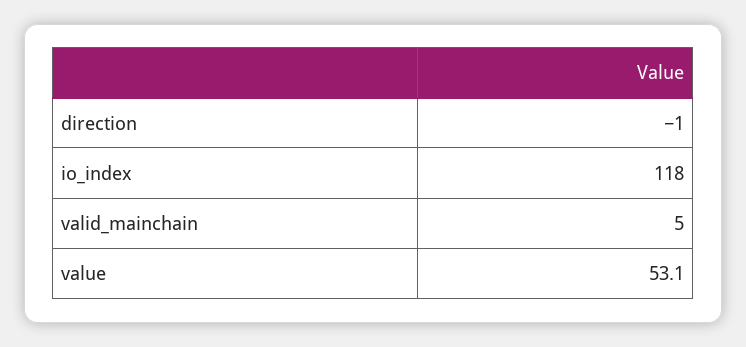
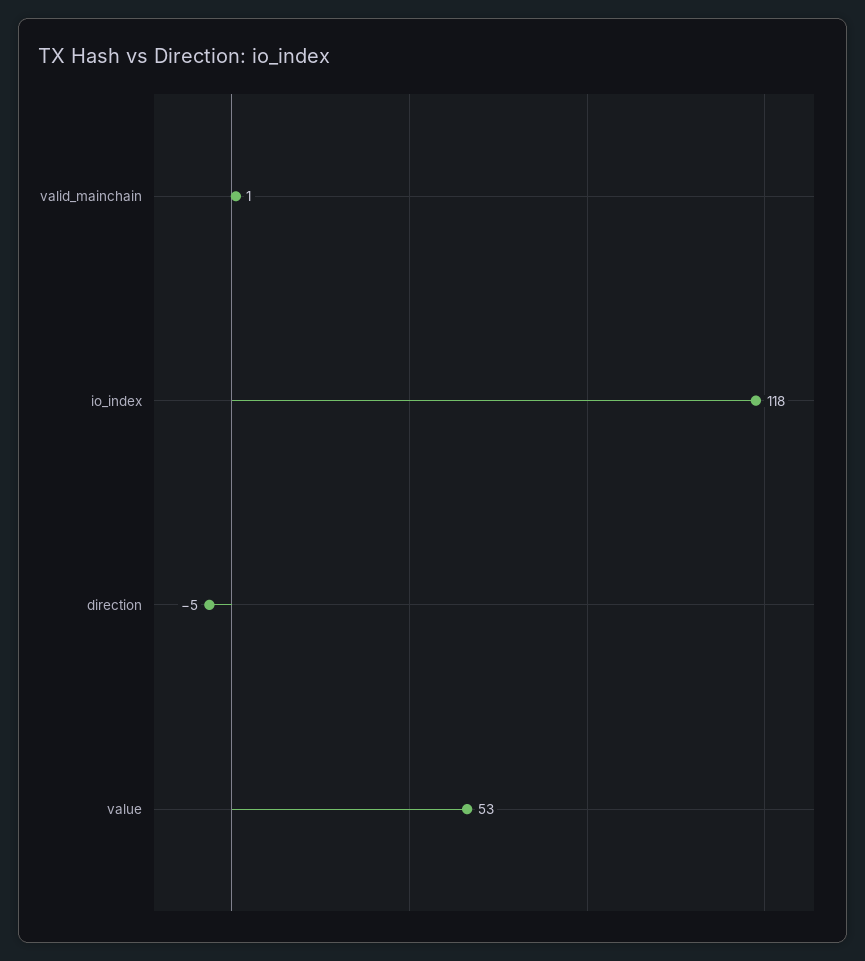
direction: -1 -> -5
valid_mainchain: 5 -> 1

